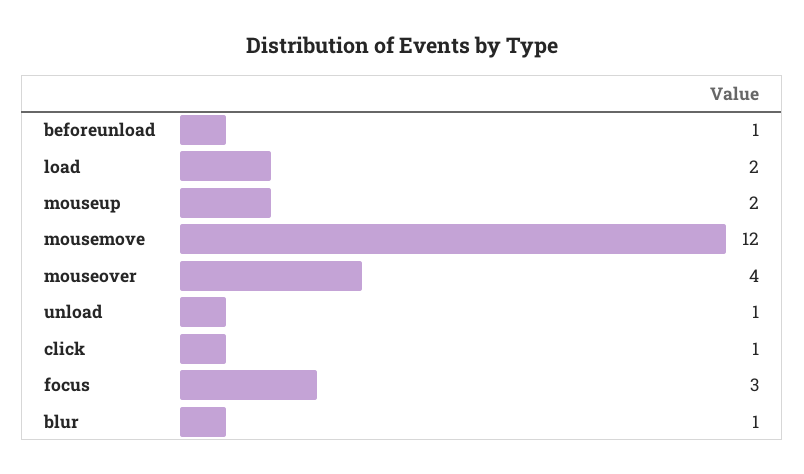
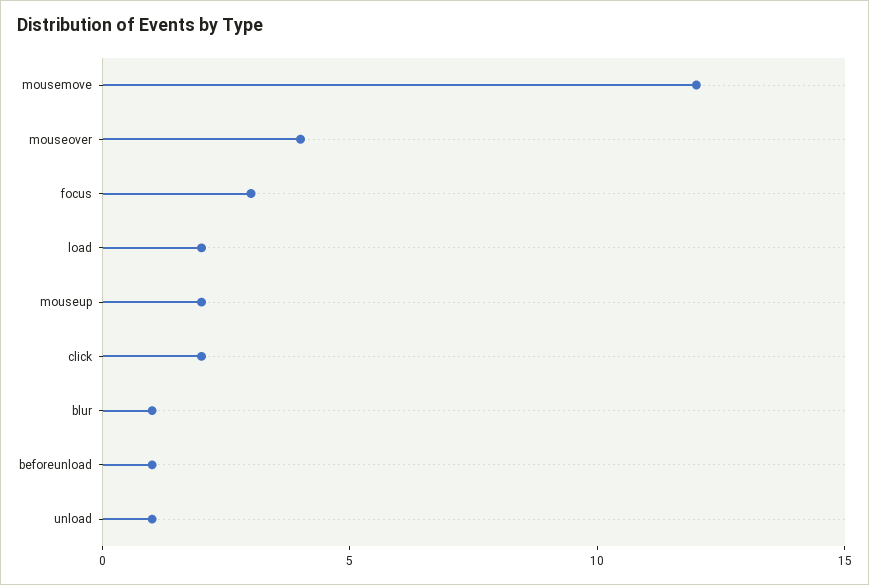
click: 1 -> 2

